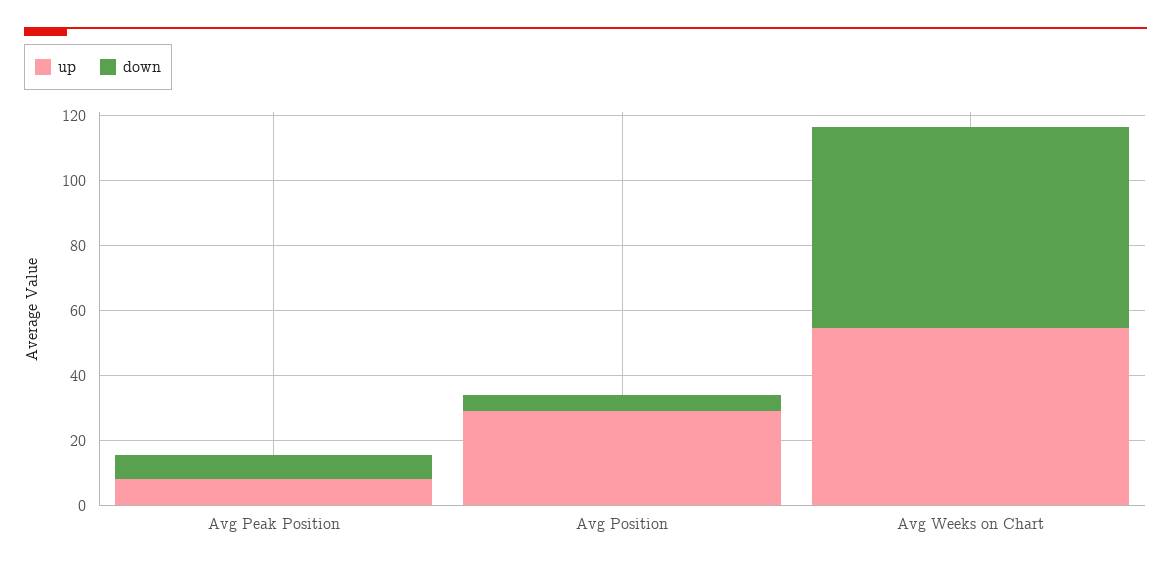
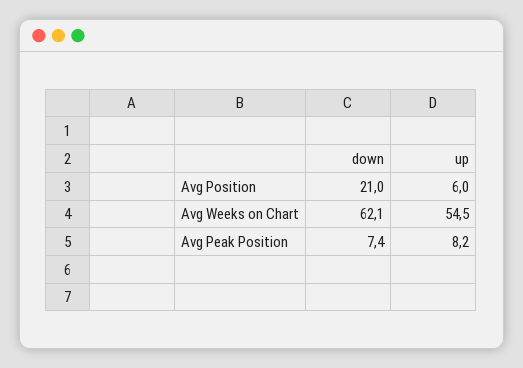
up, Avg Position: 30 -> 6
down, Avg Position: 5 -> 21

